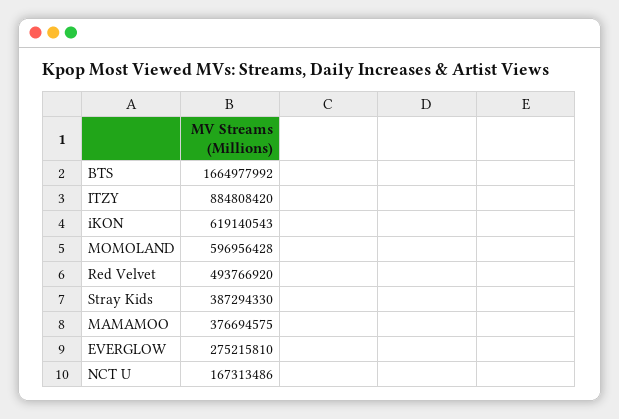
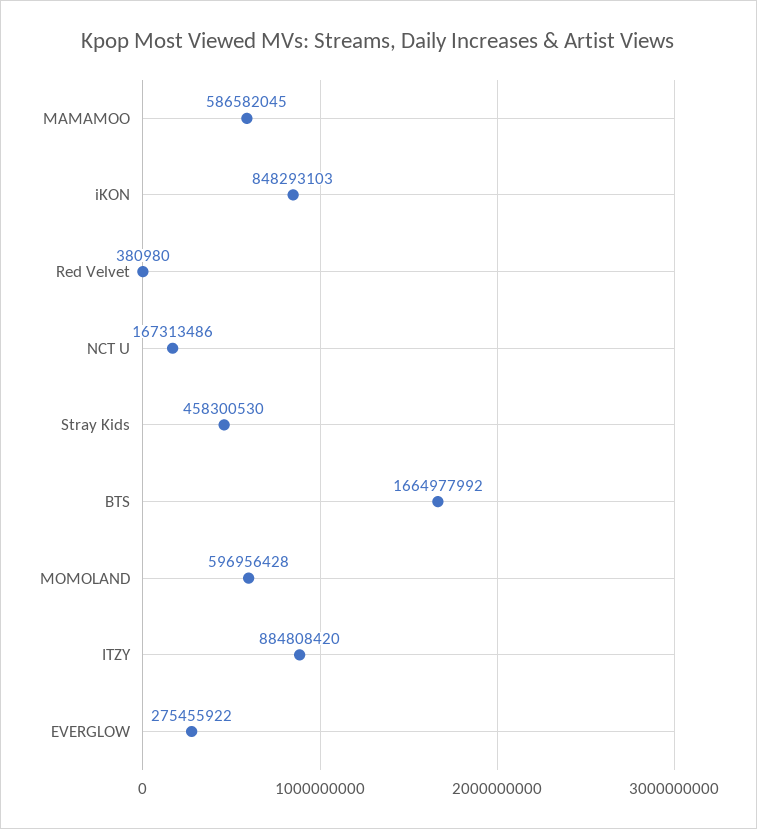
iKON: 619140543 -> 848293103
Red Velvet: 493766920 -> 380980
Stray Kids: 387294330 -> 458300530
MAMAMOO: 376694575 -> 586582045
EVERGLOW: 275215810 -> 275455922

